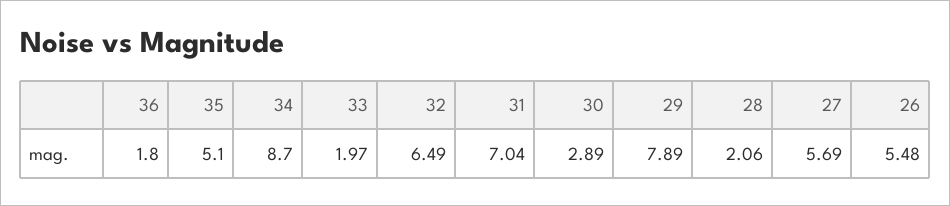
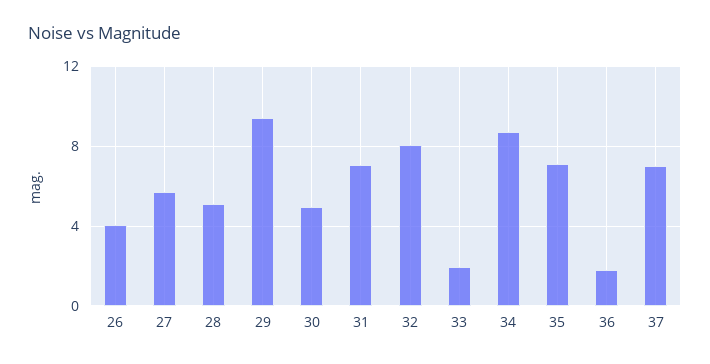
35: 5.1 -> 7
32: 6.49 -> 8
30: 2.89 -> 5
29: 7.89 -> 9.5
28: 2.06 -> 5
26: 5.48 -> 4
37: none -> 7

